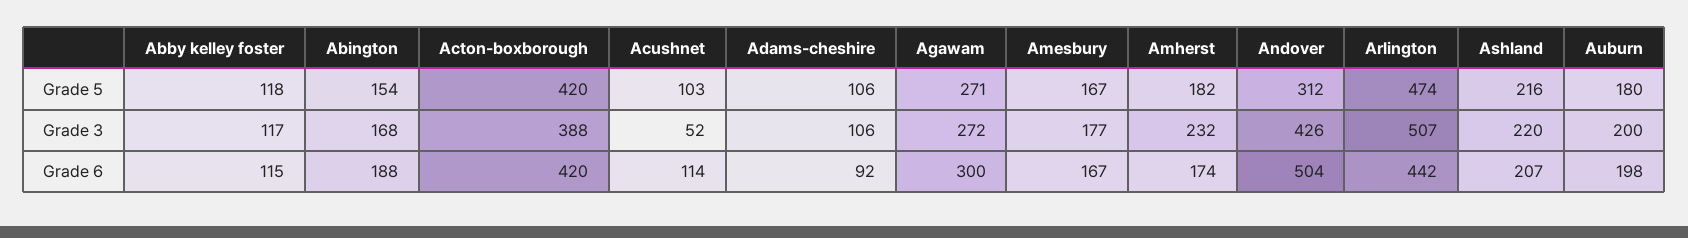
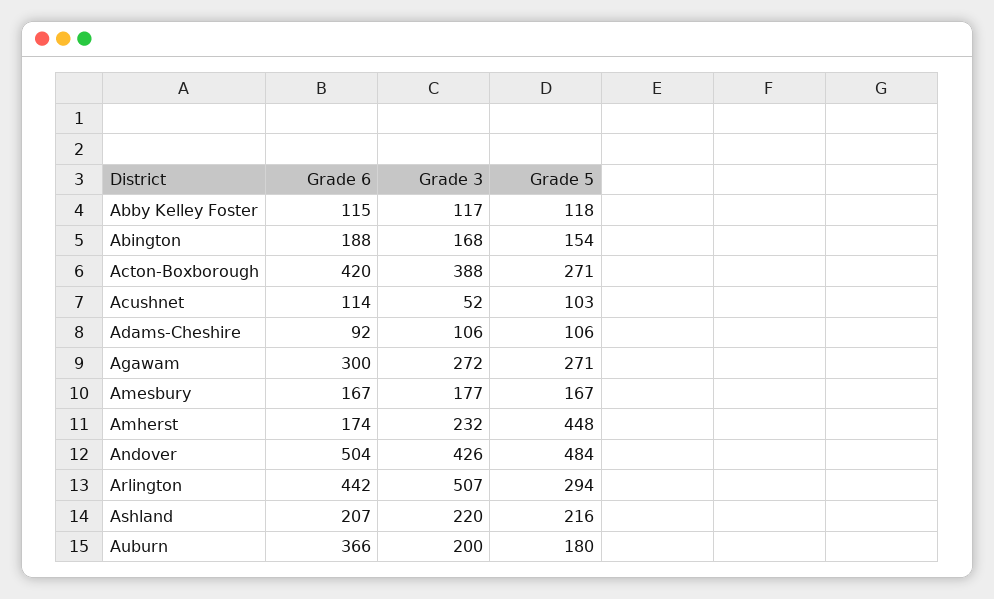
Acton-boxborough, Grade 5: 420 -> 271
Amherst, Grade 5: 182 -> 448
Andover, Grade 5: 312 -> 484
Arlington, Grade 5: 474 -> 294
Auburn, Grade 6: 198 -> 366

